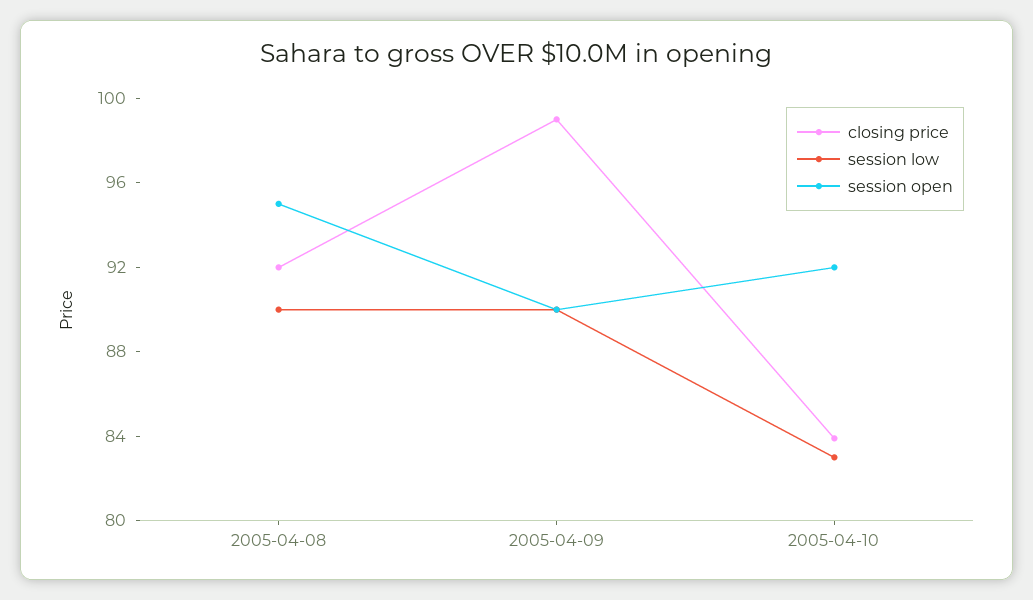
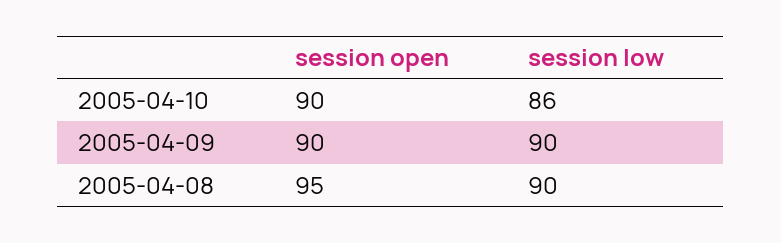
closing price, 2005-04-08: 92 -> none
closing price, 2005-04-09: 99 -> none
closing price, 2005-04-10: 84 -> none
session low, 2005-04-10: 83 -> 86
session open, 2005-04-10: 92 -> 90

